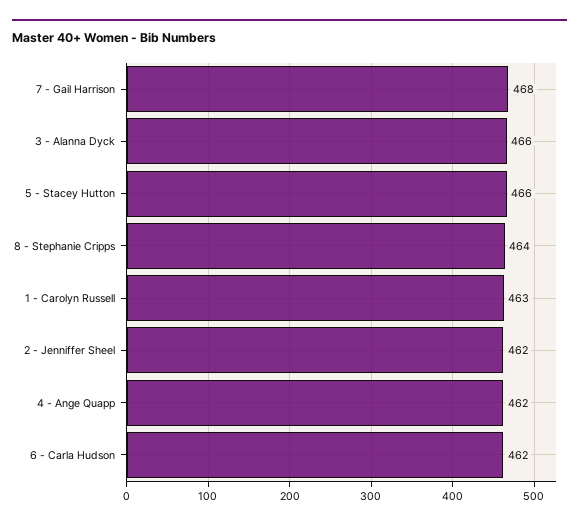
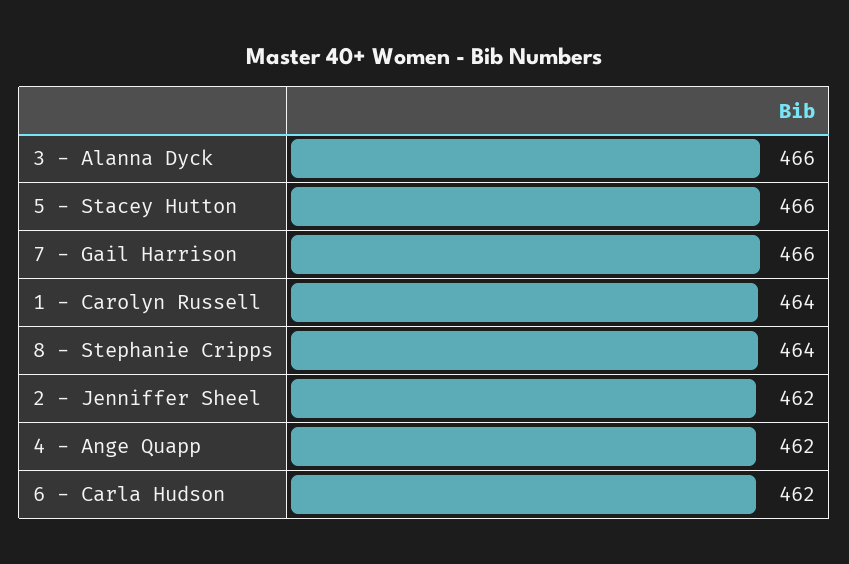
7 - Gail Harrison: 468 -> 466
1 - Carolyn Russell: 463 -> 464

